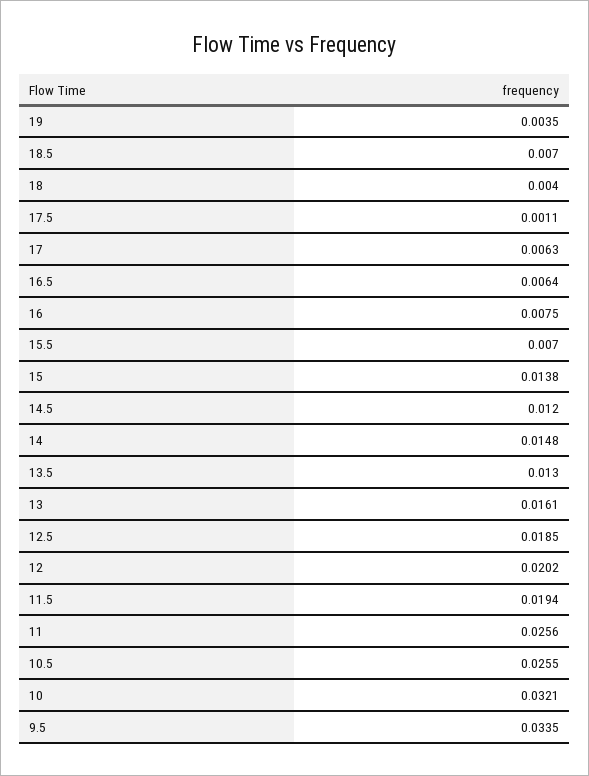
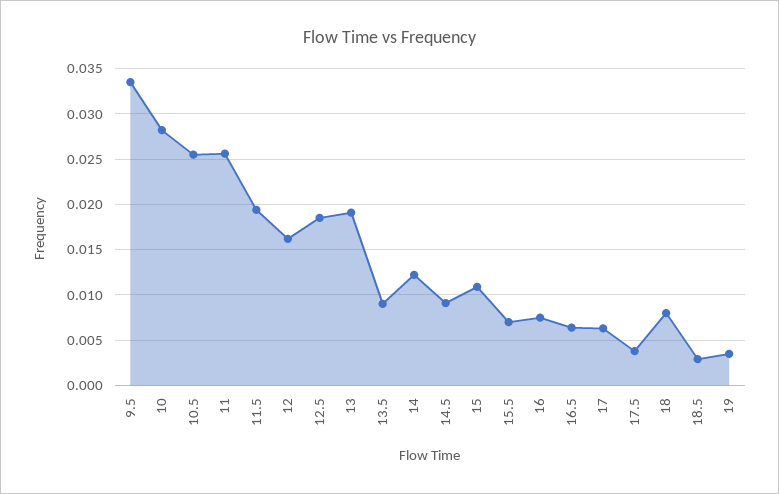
18.5: 0.007 -> 0.003
18: 0.004 -> 0.008
17.5: 0.0011 -> 0.004
15: 0.0138 -> 0.011
14.5: 0.012 -> 0.009
14: 0.0148 -> 0.012
13.5: 0.013 -> 0.009
13: 0.0161 -> 0.019
12: 0.0202 -> 0.016
10: 0.0321 -> 0.028

